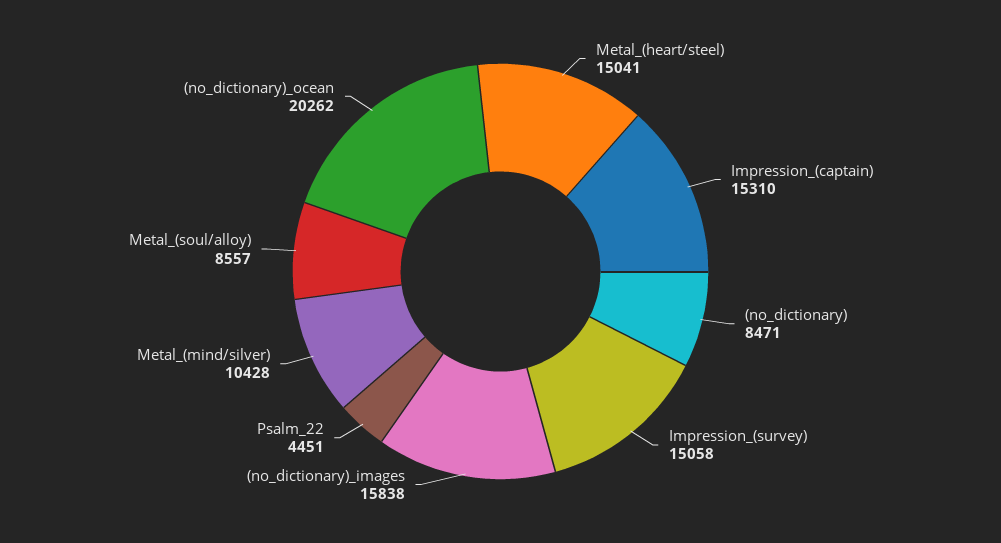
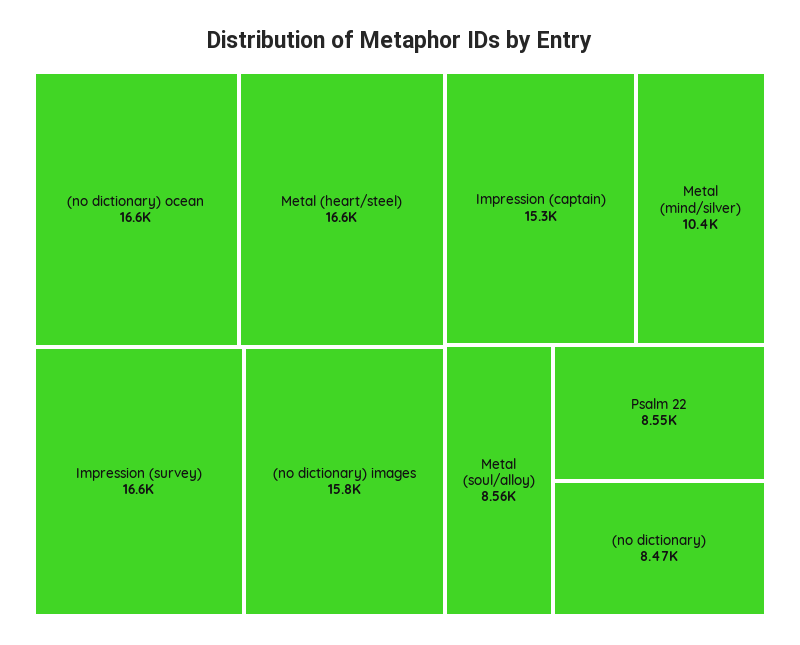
Metal_(heart/steel): 15041 -> 16600
Impression_(survey): 15058 -> 16600
Psalm_22: 4451 -> 8550
(no_dictionary)_ocean: 20262 -> 16600

